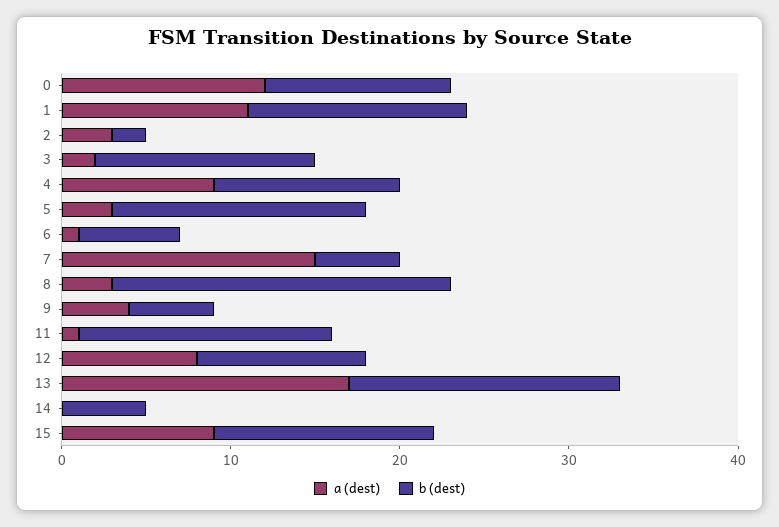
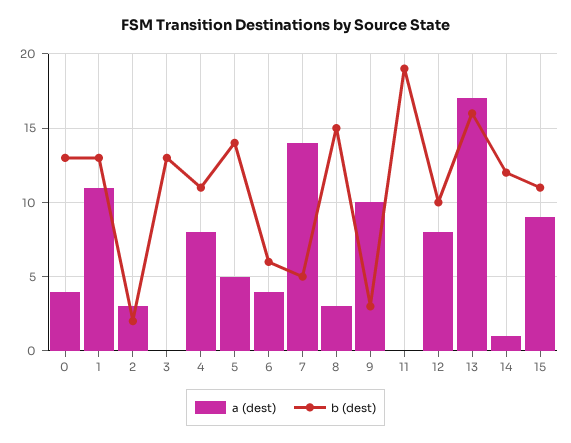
a (dest), 0: 12 -> 4
b (dest), 0: 11 -> 13
a (dest), 3: 2 -> 0
a (dest), 4: 9 -> 8
a (dest), 5: 3 -> 5
b (dest), 5: 15 -> 14
a (dest), 6: 1 -> 4
a (dest), 7: 15 -> 14
b (dest), 8: 20 -> 15
a (dest), 9: 4 -> 10
b (dest), 9: 5 -> 3
a (dest), 11: 1 -> 0
b (dest), 11: 15 -> 19
a (dest), 14: 0 -> 1
b (dest), 14: 5 -> 12
b (dest), 15: 13 -> 11

